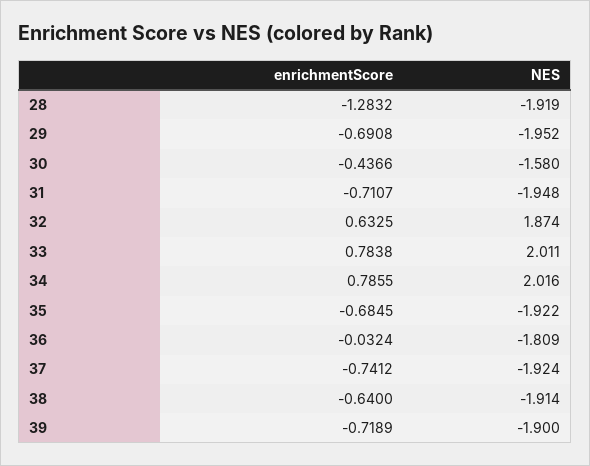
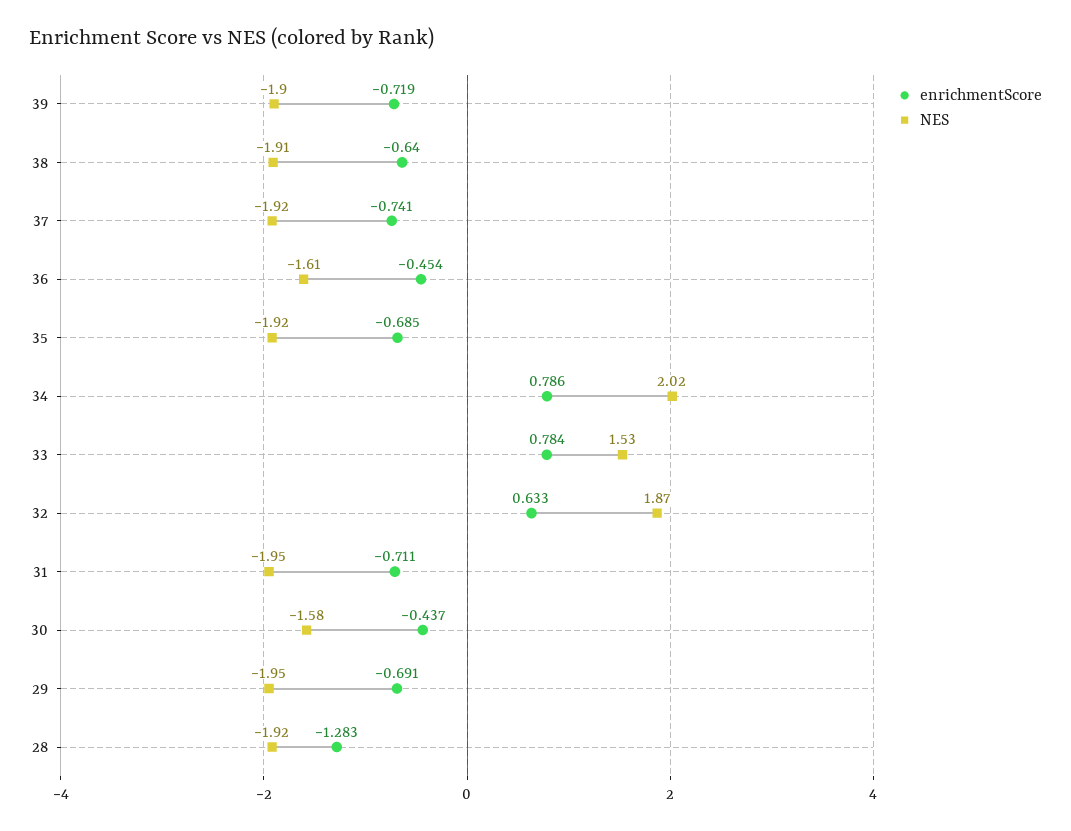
NES, 33: 2.011 -> 1.53
enrichmentScore, 36: -0.0324 -> -0.454
NES, 36: -1.809 -> -1.61

